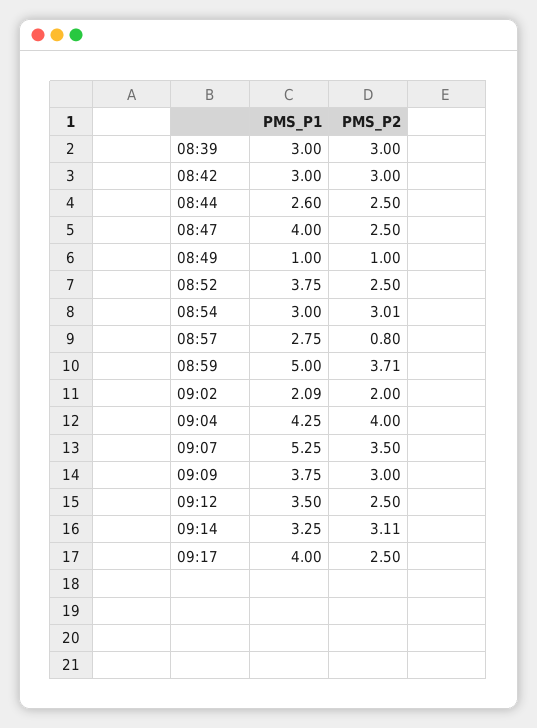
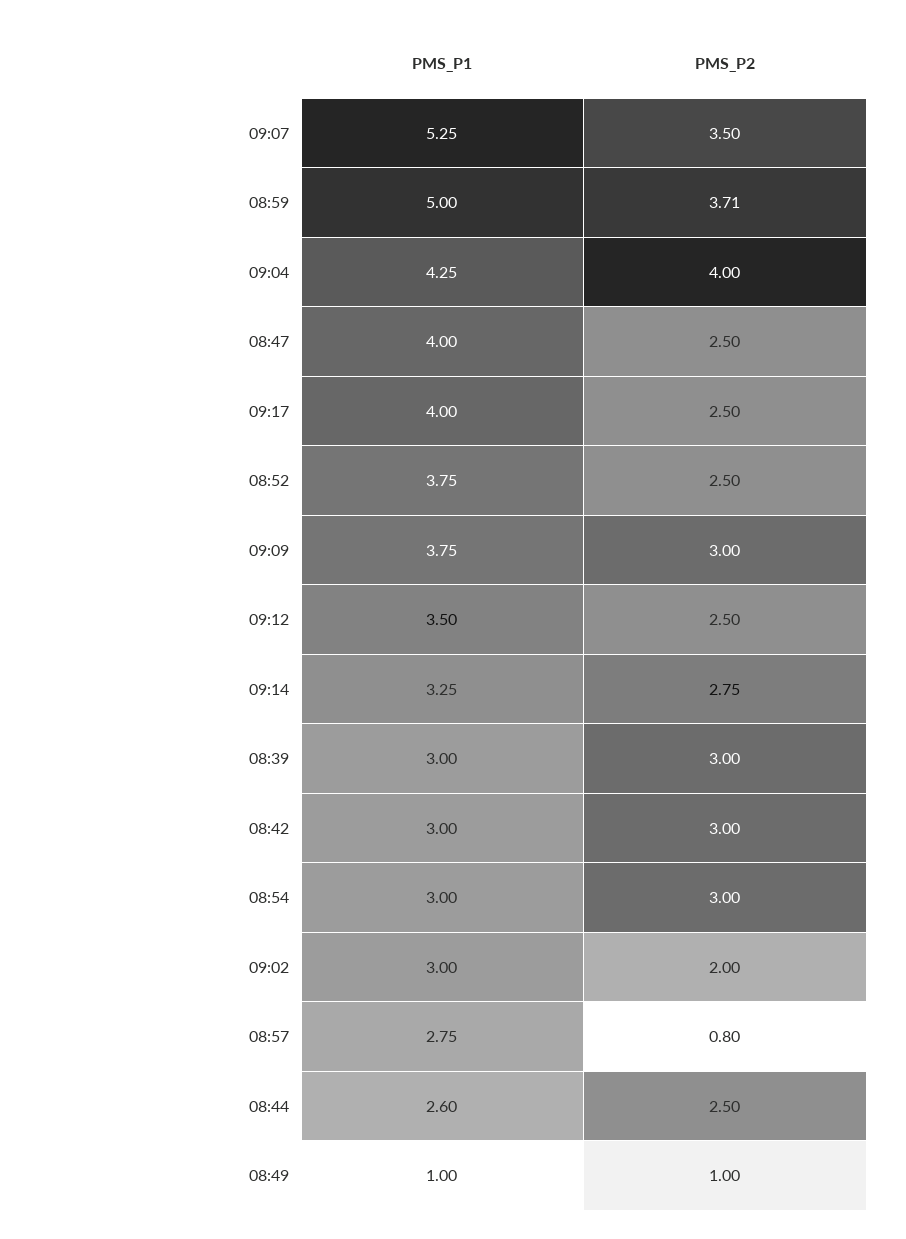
PMS_P2, 08:54: 3.01 -> 3
PMS_P1, 09:02: 2.09 -> 3
PMS_P2, 09:14: 3.11 -> 2.75

